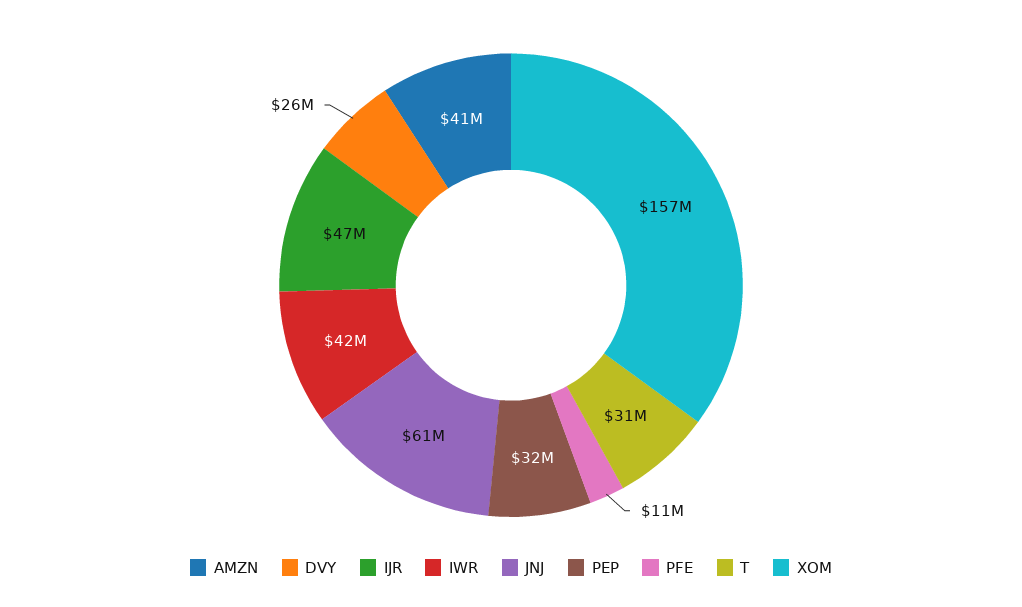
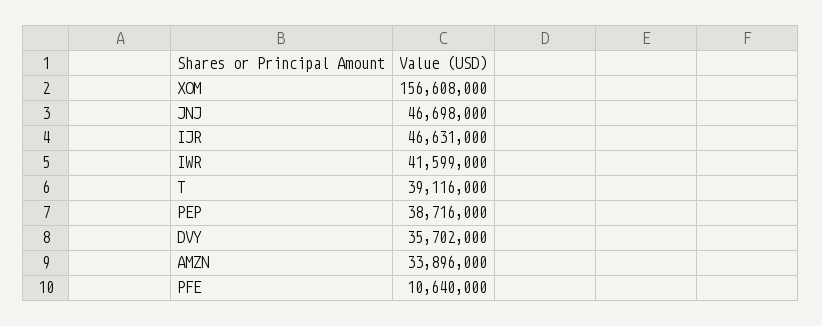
AMZN: 41000000 -> 33896000
DVY: 26000000 -> 35702000
JNJ: 61000000 -> 46698000
PEP: 32000000 -> 38716000
T: 31000000 -> 39116000

